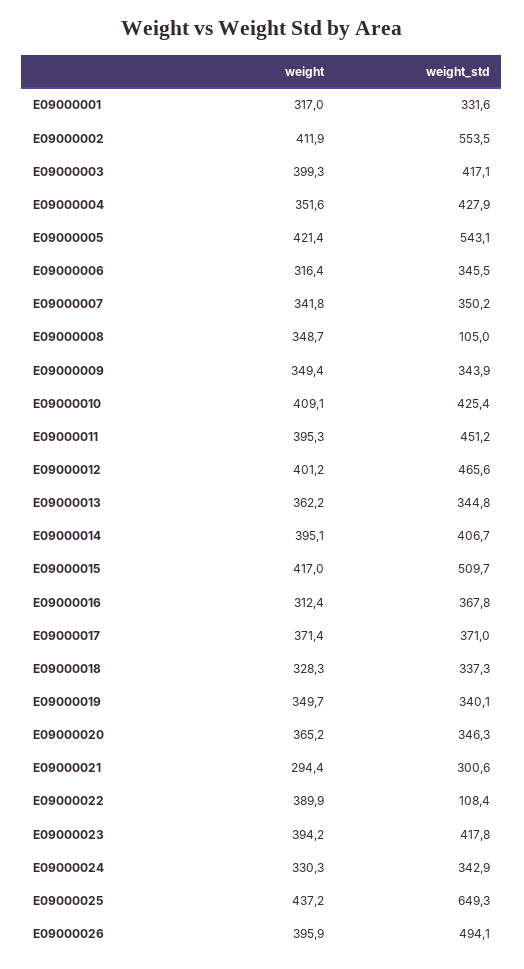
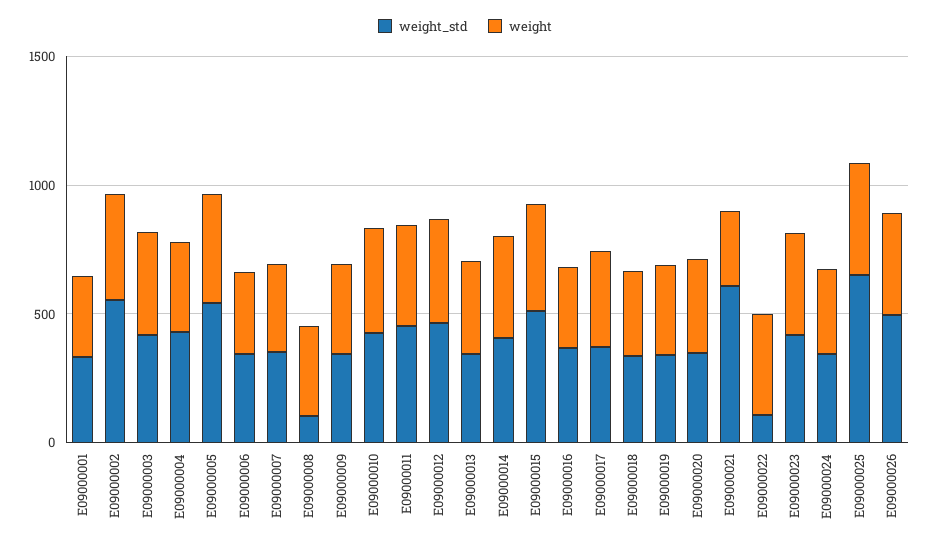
weight_std, E09000021: 300.6 -> 600

